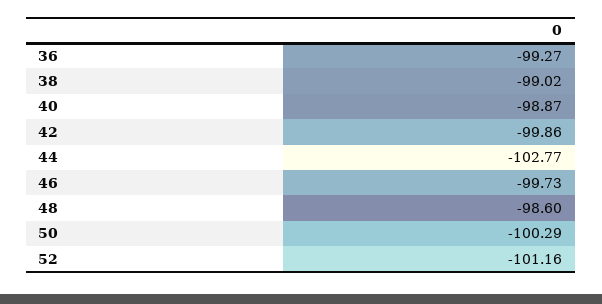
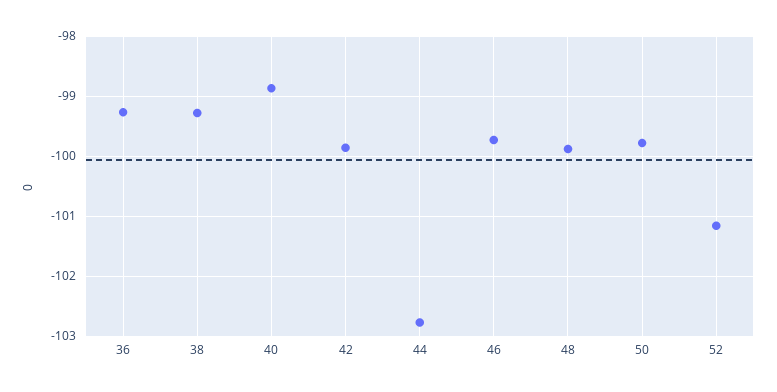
38: -99.02 -> -99.3
48: -98.6 -> -99.9
50: -100.29 -> -99.8

